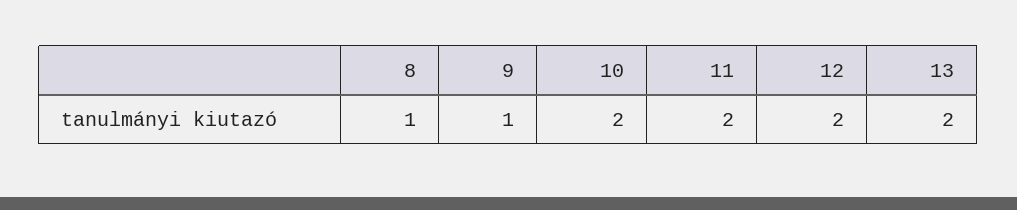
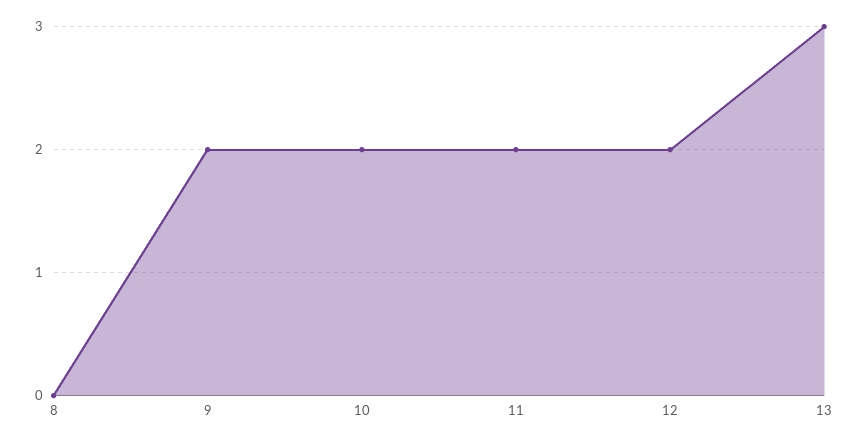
8: 1 -> 0
9: 1 -> 2
13: 2 -> 3

